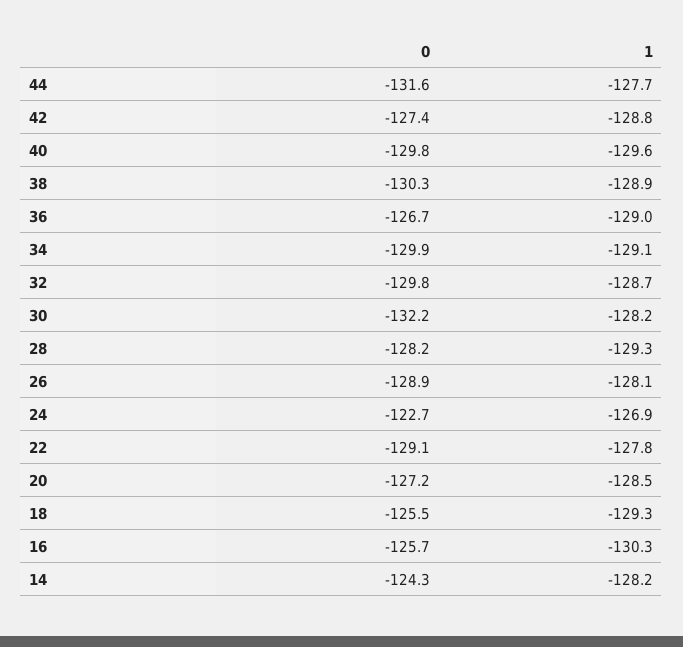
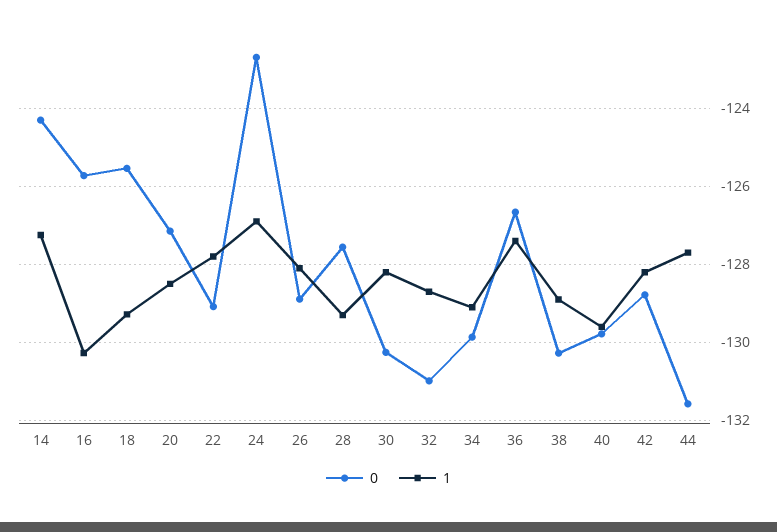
0, 42: -127.4 -> -128.8
1, 42: -128.8 -> -128.2
1, 36: -129 -> -127.4
0, 32: -129.8 -> -131
0, 30: -132.2 -> -130.2
0, 28: -128.2 -> -127.6
1, 14: -128.2 -> -127.2

